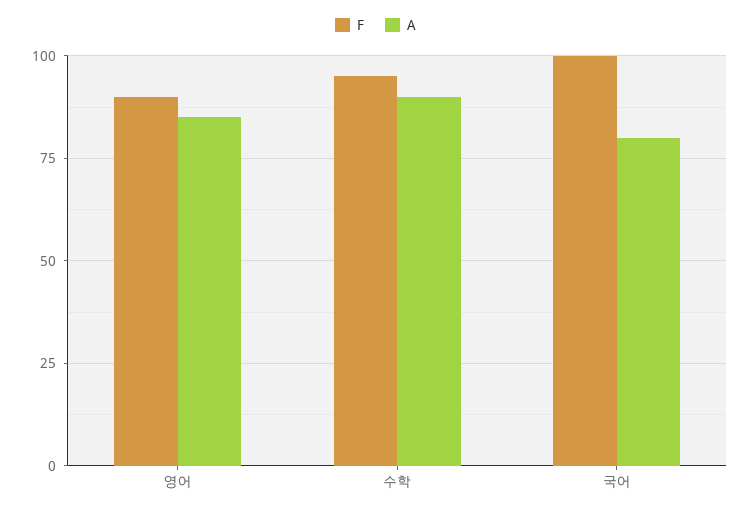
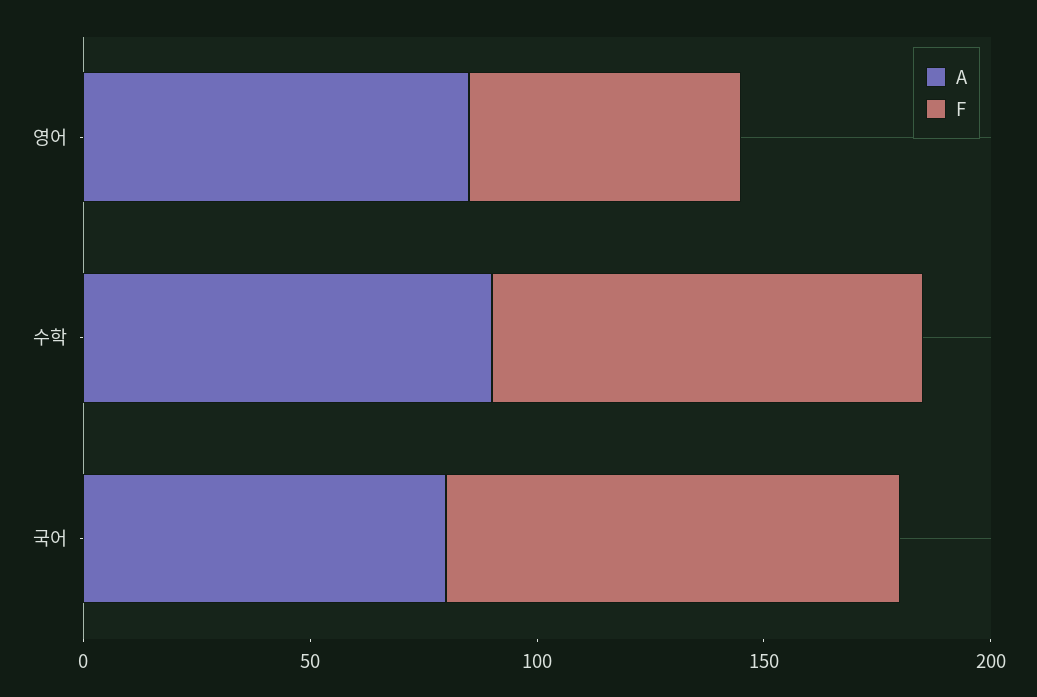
F, 영어: 90 -> 60

